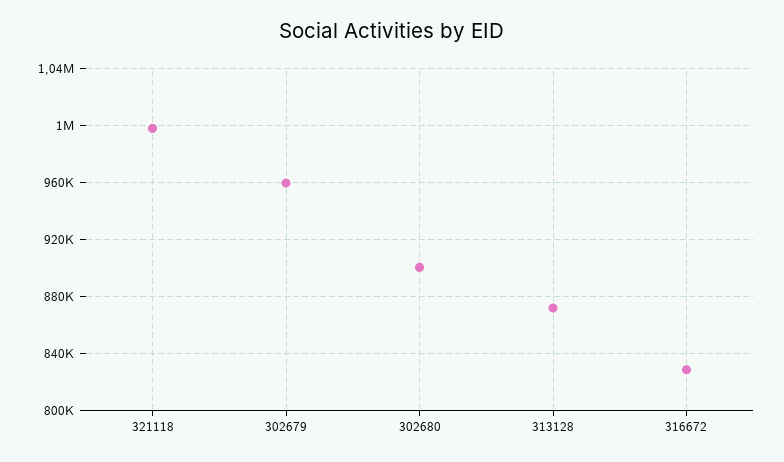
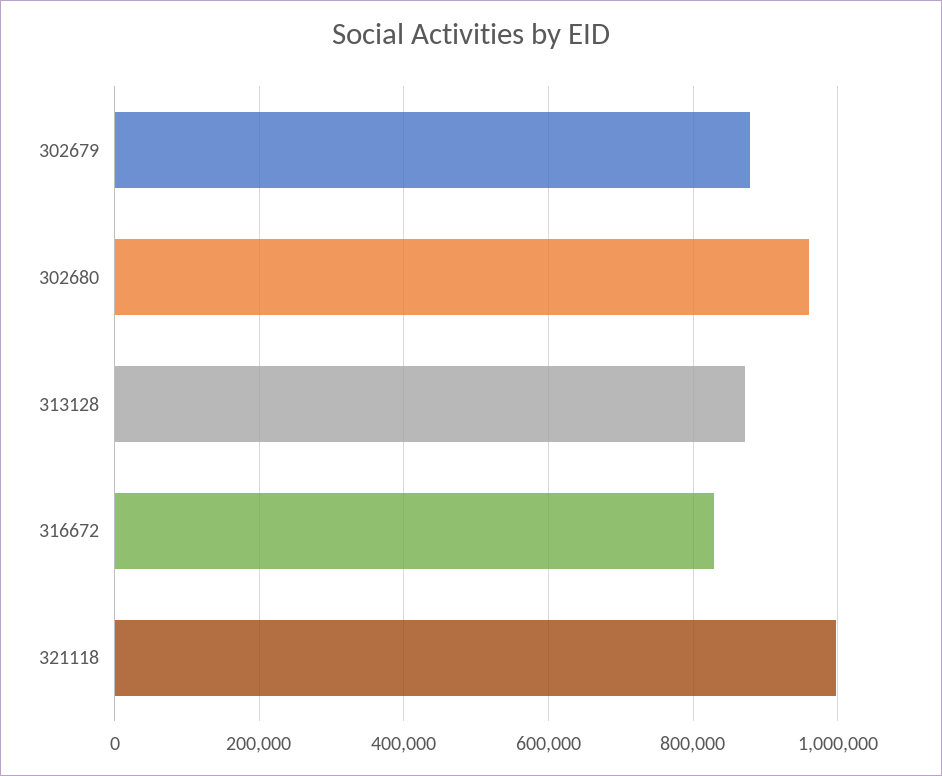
302679: 960000 -> 880000
302680: 900000 -> 960000

